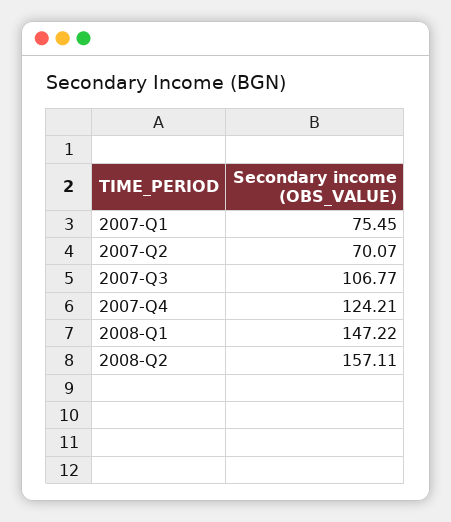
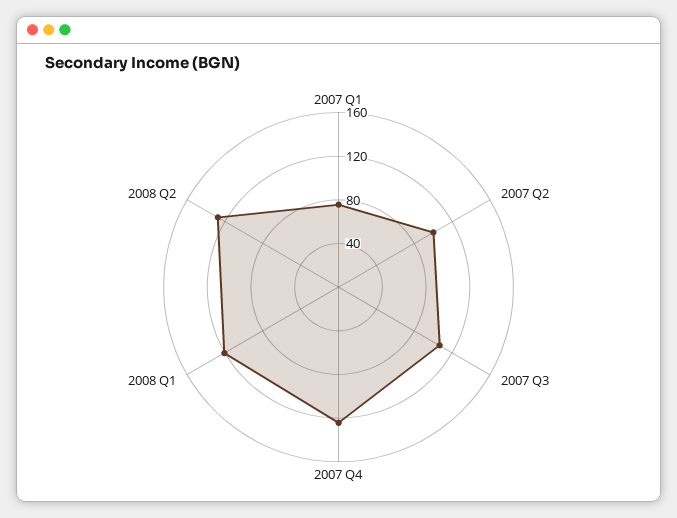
2007-Q2: 70.07 -> 100
2008-Q1: 147.22 -> 120
2008-Q2: 157.11 -> 130

